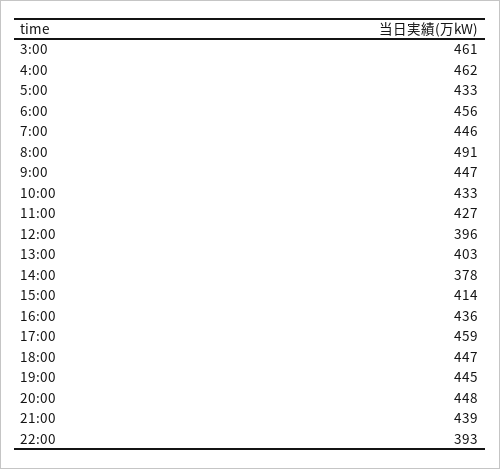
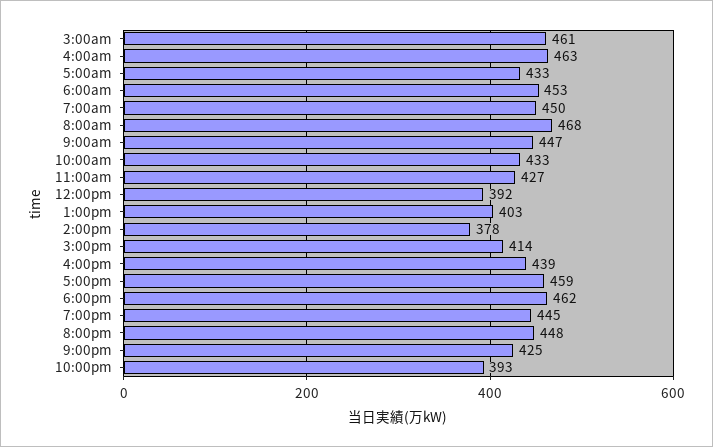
4:00: 462 -> 463
6:00: 456 -> 453
7:00: 446 -> 450
8:00: 491 -> 468
12:00: 396 -> 392
16:00: 436 -> 439
18:00: 447 -> 462
21:00: 439 -> 425

